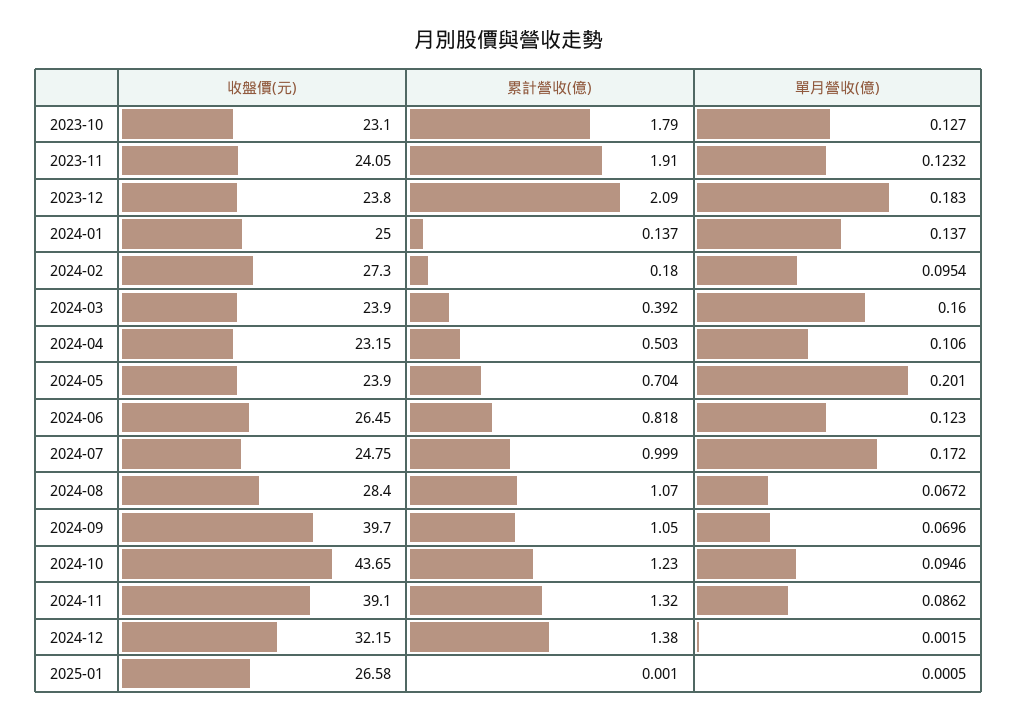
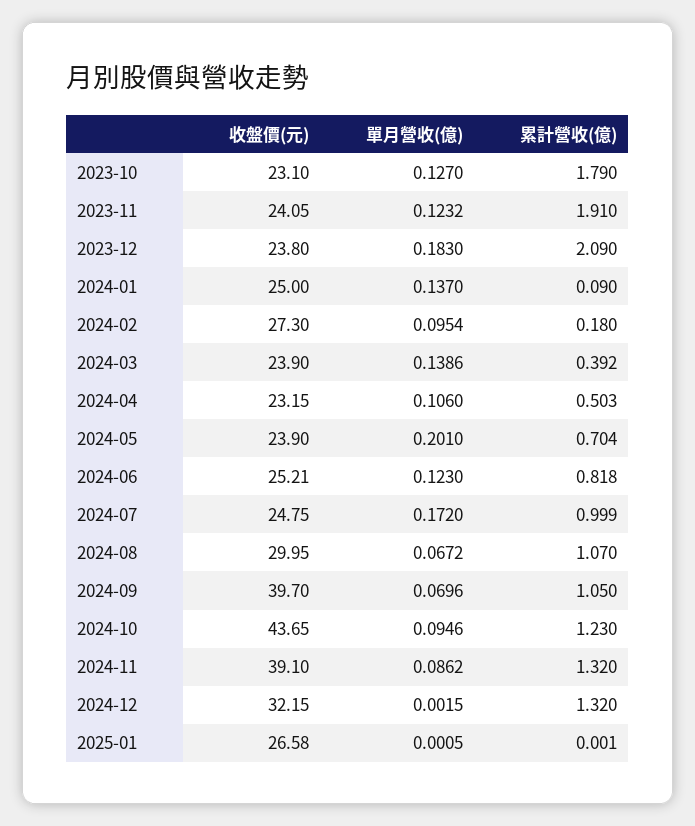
累計營收(億), 2024-01: 0.137 -> 0.09
單月營收(億), 2024-03: 0.16 -> 0.1386
收盤價(元), 2024-06: 26.45 -> 25.21
收盤價(元), 2024-08: 28.4 -> 29.95
累計營收(億), 2024-12: 1.38 -> 1.32

